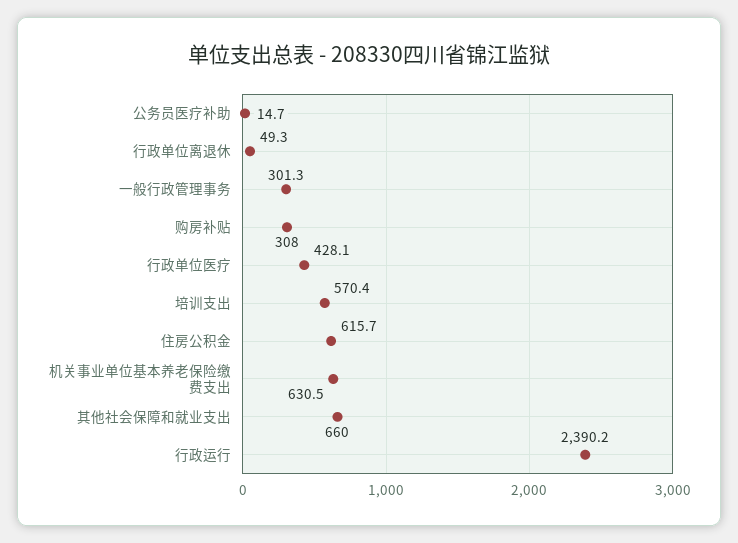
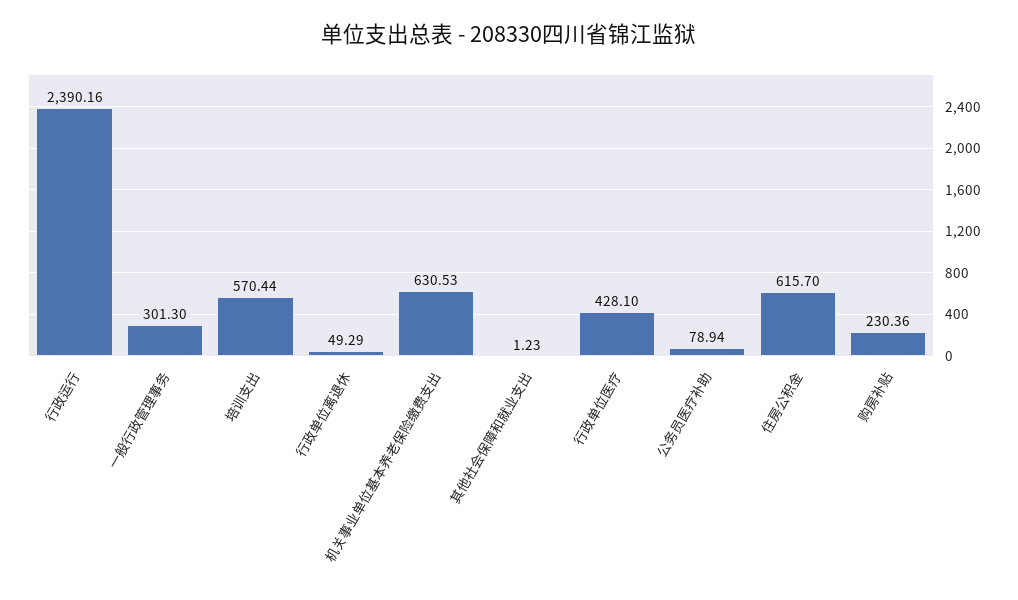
公务员医疗补助: 14.7 -> 78.94
购房补贴: 308 -> 230.36
其他社会保障和就业支出: 660 -> 1.23

